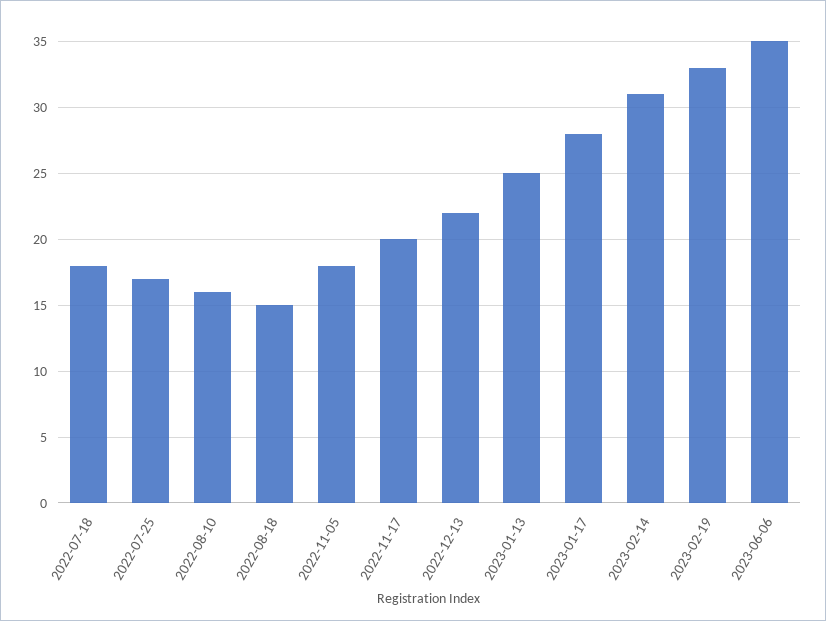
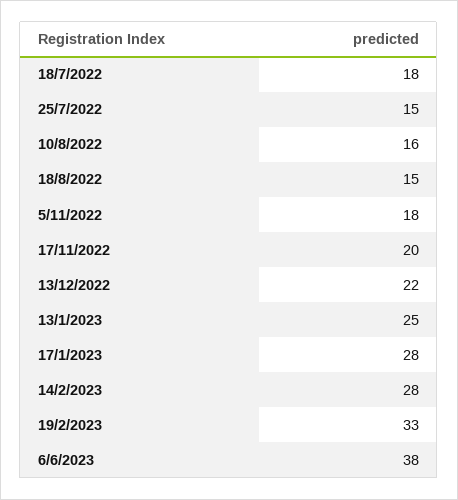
2022-07-25: 17 -> 15
2023-02-14: 31 -> 28
2023-06-06: 35 -> 38

